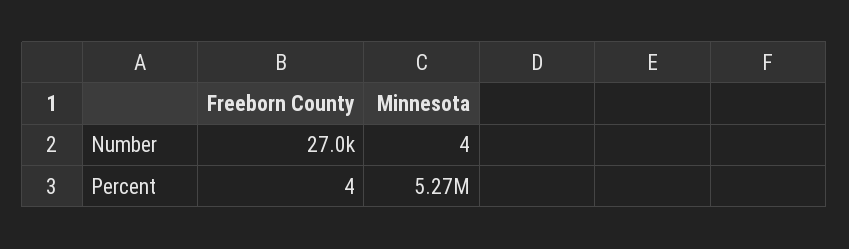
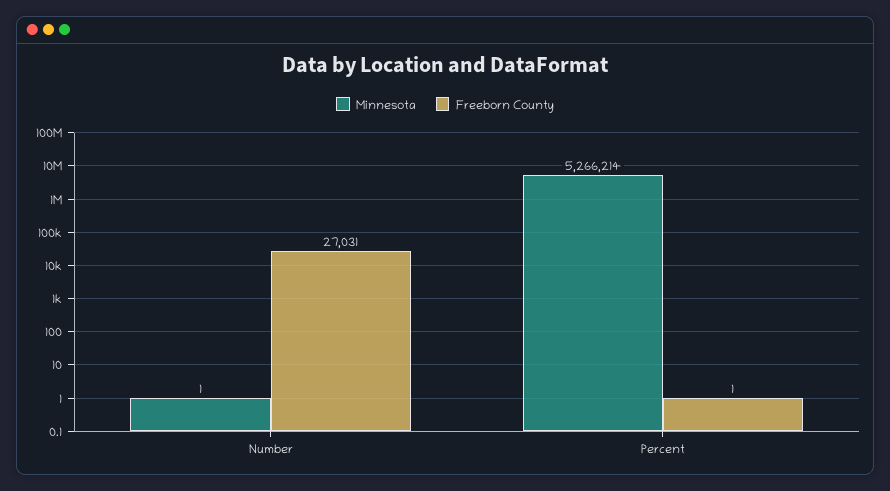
Minnesota, Number: 4 -> 1
Freeborn County, Percent: 4 -> 1

